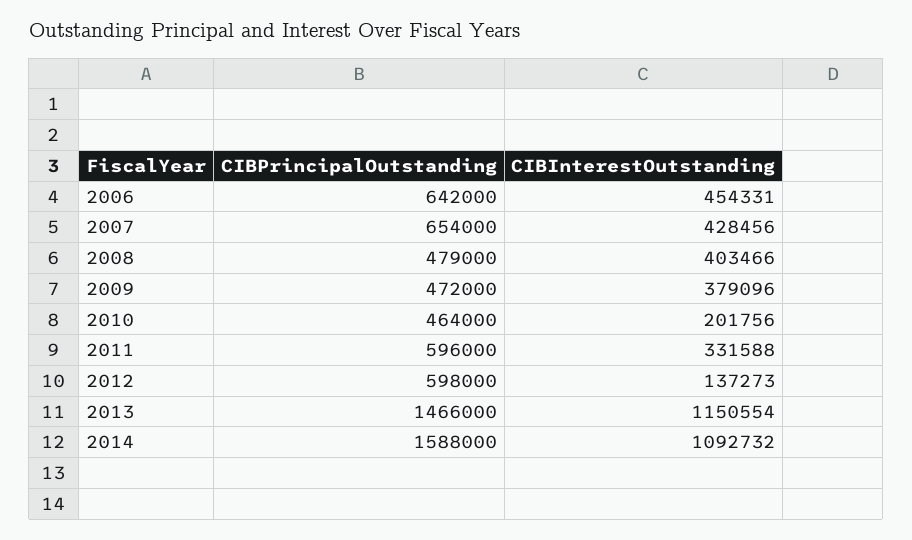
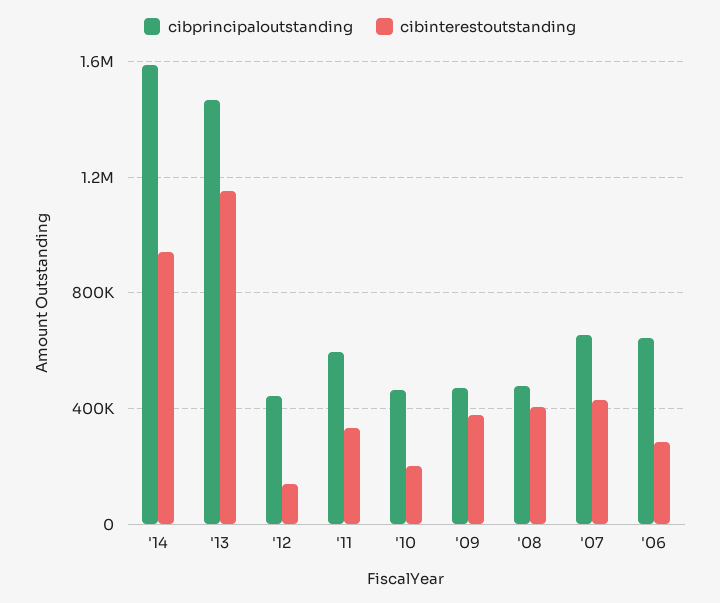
CIBInterestOutstanding, 2006: 454331 -> 300000
CIBPrincipalOutstanding, 2012: 598000 -> 450000
CIBInterestOutstanding, 2014: 1092732 -> 950000

